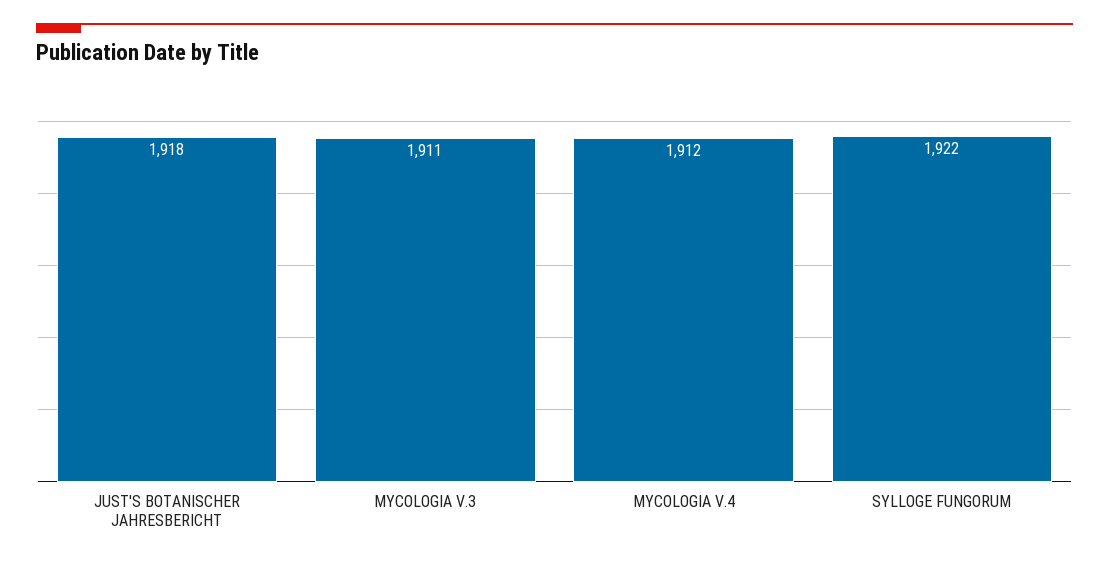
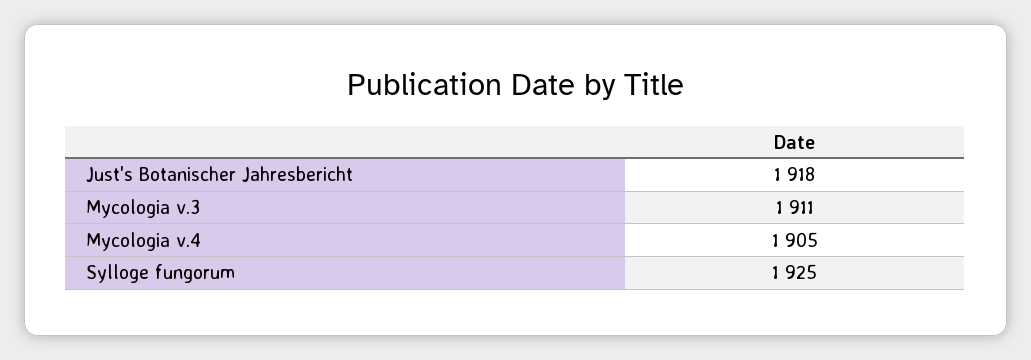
MYCOLOGIA V.4: 1912 -> 1905
SYLLOGE FUNGORUM: 1922 -> 1925

